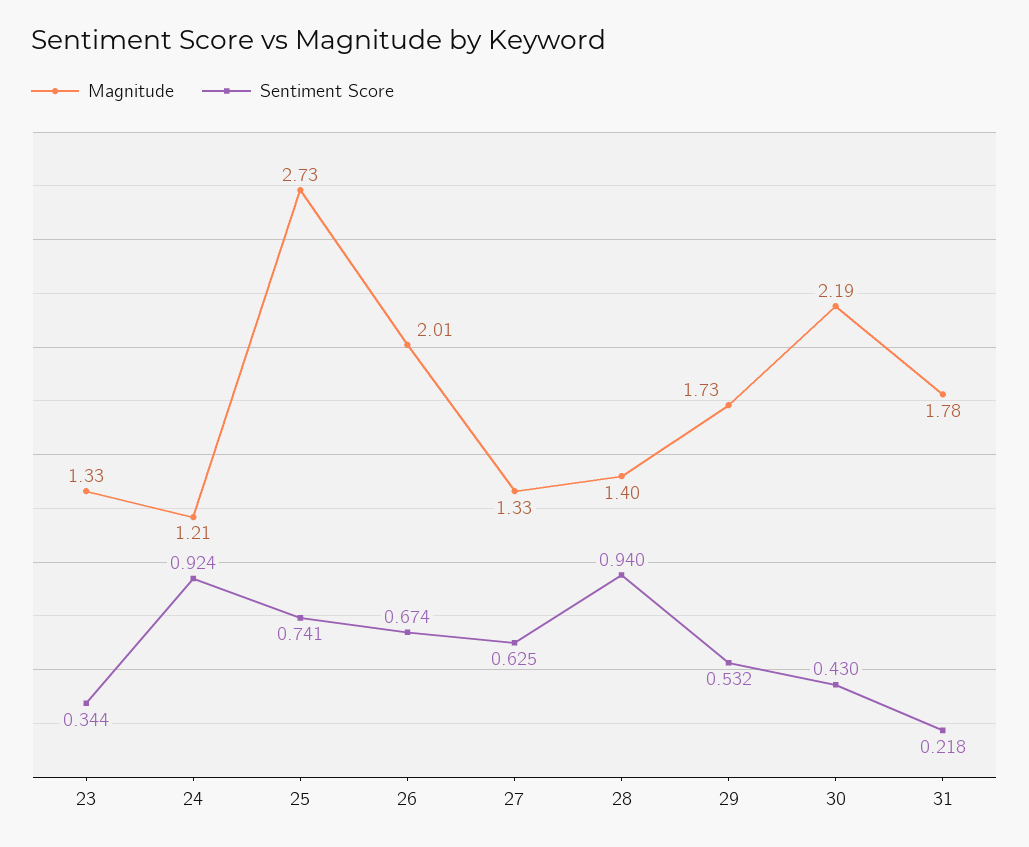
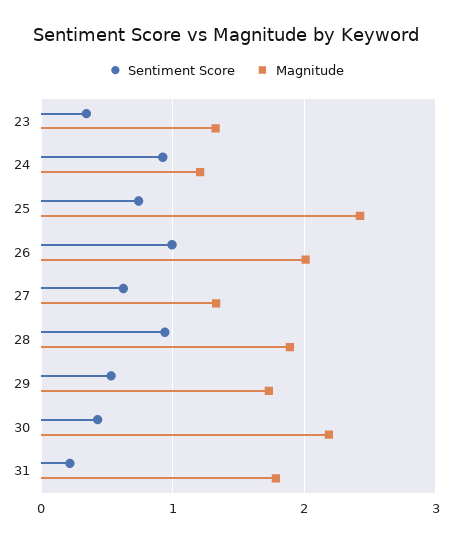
Magnitude, 25: 2.73 -> 2.4
Sentiment Score, 26: 0.674 -> 1
Magnitude, 28: 1.4 -> 1.9

